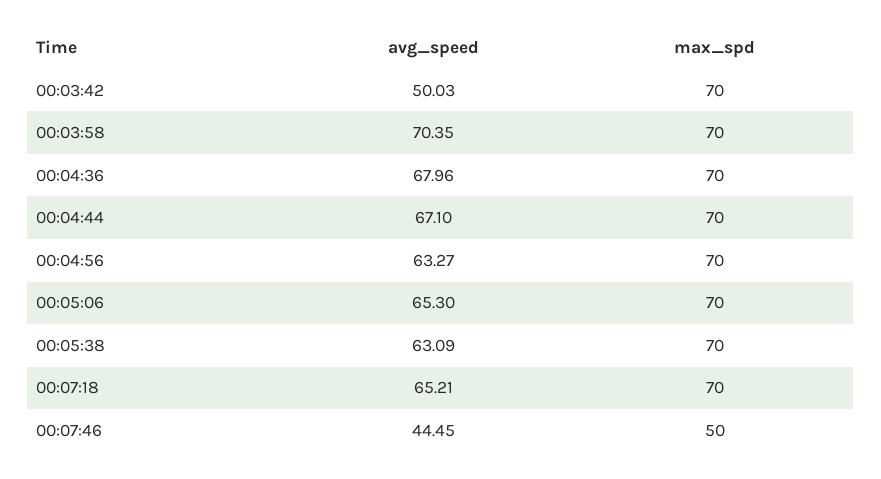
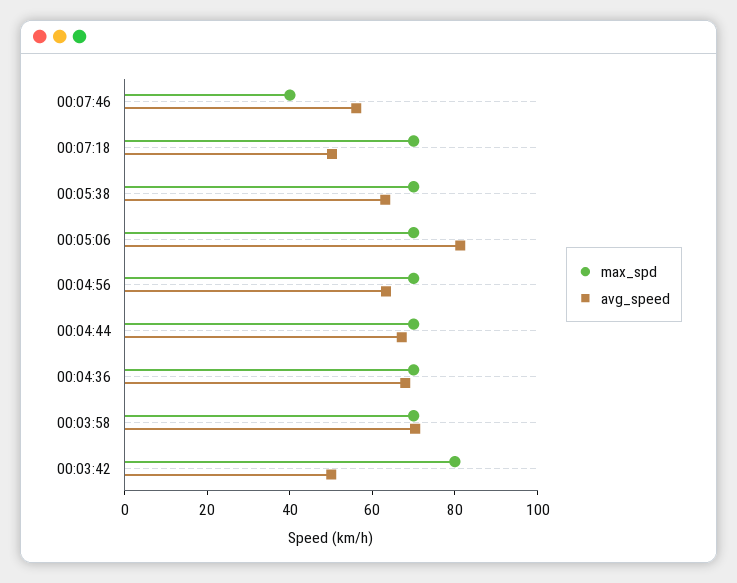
max_spd, 00:03:42: 70 -> 80
avg_speed, 00:05:06: 65.3 -> 80
avg_speed, 00:07:18: 65.21 -> 50
avg_speed, 00:07:46: 44.45 -> 55
max_spd, 00:07:46: 50 -> 40

